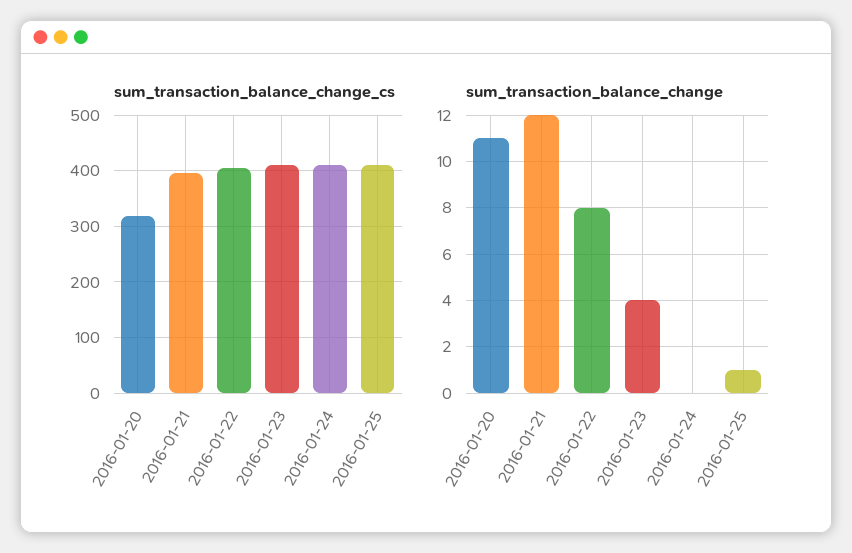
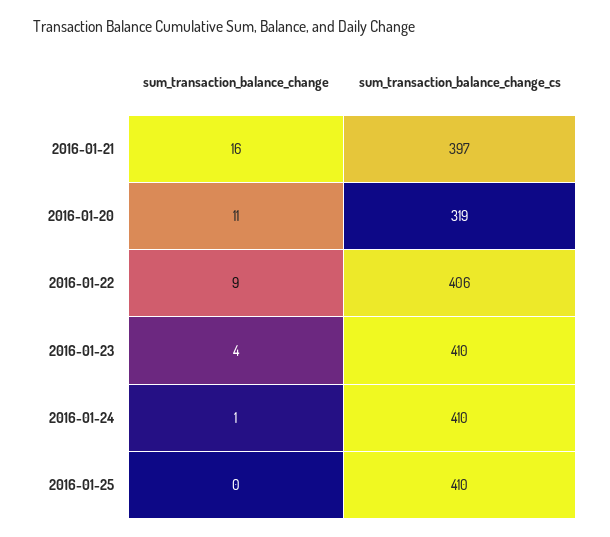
sum_transaction_balance_change, 2016-01-21: 12 -> 16
sum_transaction_balance_change, 2016-01-22: 8 -> 9
sum_transaction_balance_change, 2016-01-24: 0 -> 1
sum_transaction_balance_change, 2016-01-25: 1 -> 0

